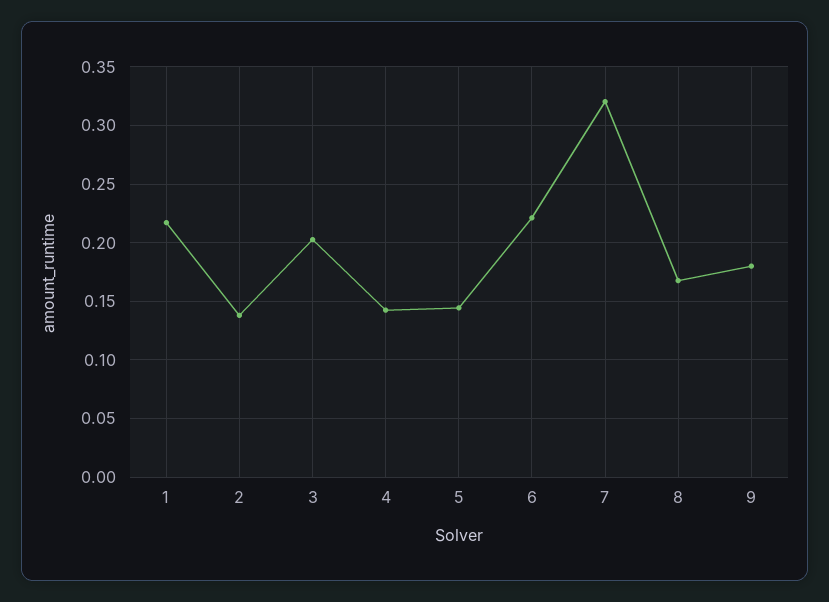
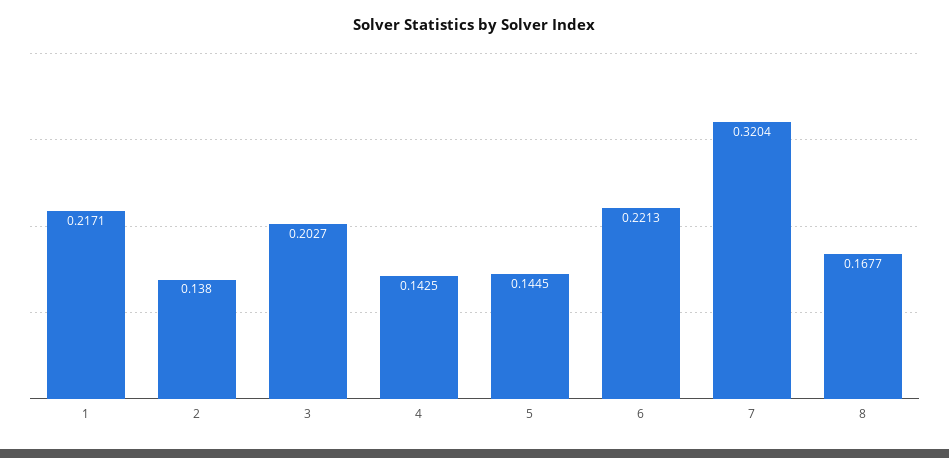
9: 0.18 -> none

